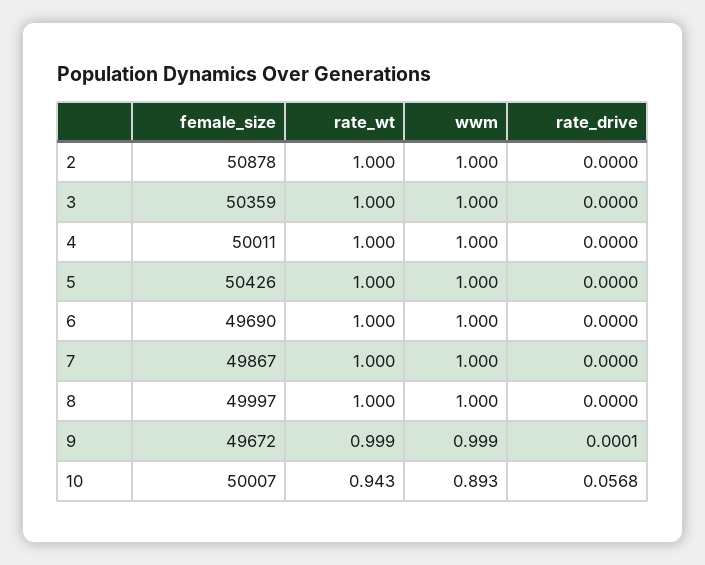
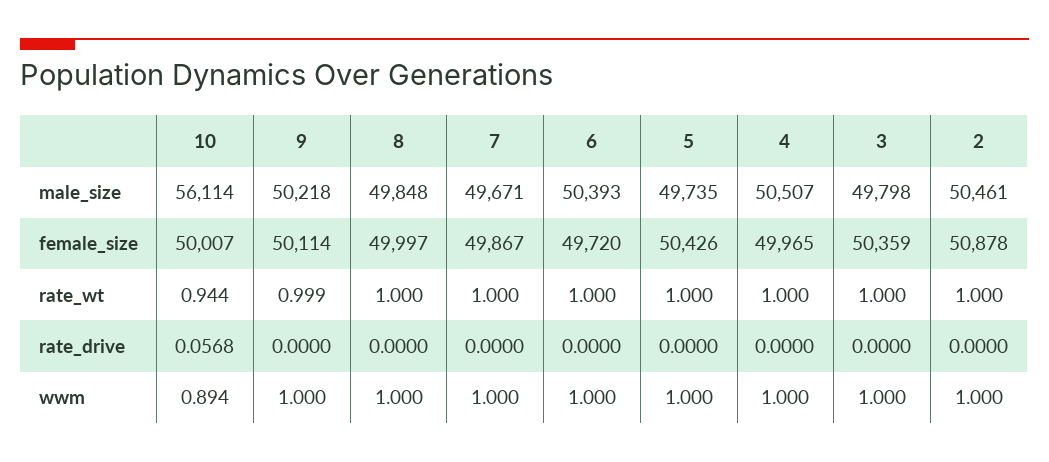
female_size, 4: 50011 -> 49965
female_size, 6: 49690 -> 49720
female_size, 9: 49672 -> 50114
wwm, 9: 0.999 -> 1
rate_drive, 9: 0.0001 -> 0
rate_wt, 10: 0.943 -> 0.944
wwm, 10: 0.893 -> 0.894
male_size, 10: none -> 56114
male_size, 9: none -> 50218
male_size, 8: none -> 49848
male_size, 7: none -> 49671
male_size, 6: none -> 50393
male_size, 5: none -> 49735
male_size, 4: none -> 50507
male_size, 3: none -> 49798
male_size, 2: none -> 50461

